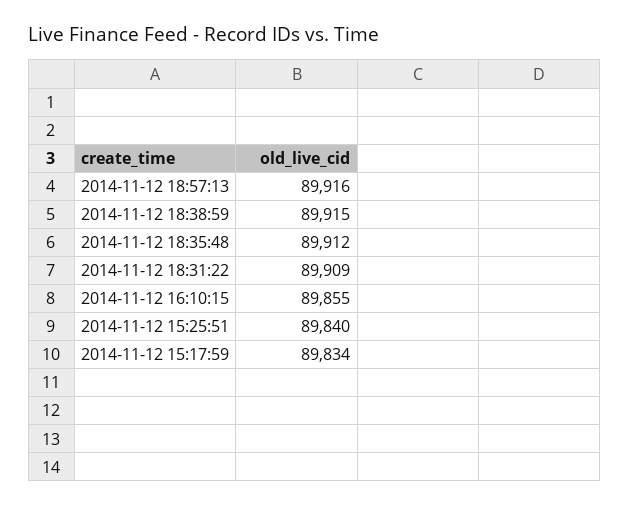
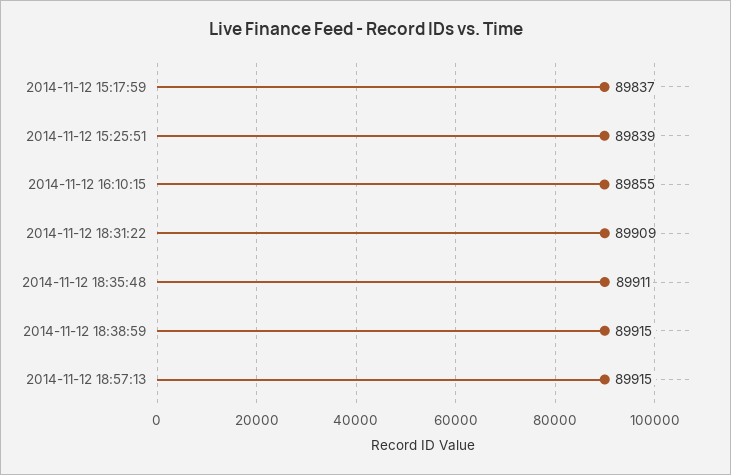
2014-11-12 18:57:13: 89916 -> 89915
2014-11-12 18:35:48: 89912 -> 89911
2014-11-12 15:25:51: 89840 -> 89839
2014-11-12 15:17:59: 89834 -> 89837

